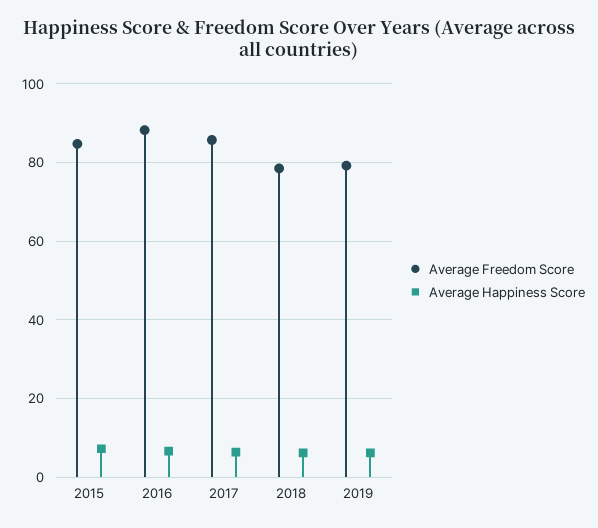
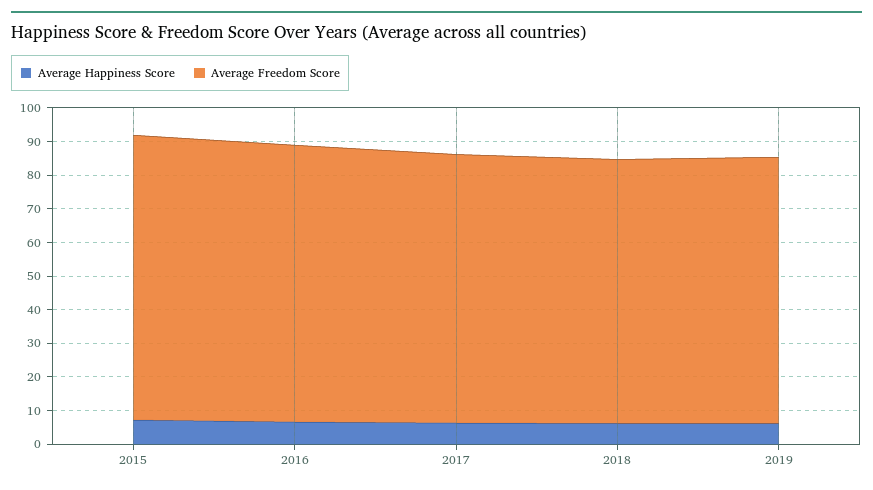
Average Freedom Score, 2016: 88 -> 82.5
Average Freedom Score, 2017: 86 -> 80

